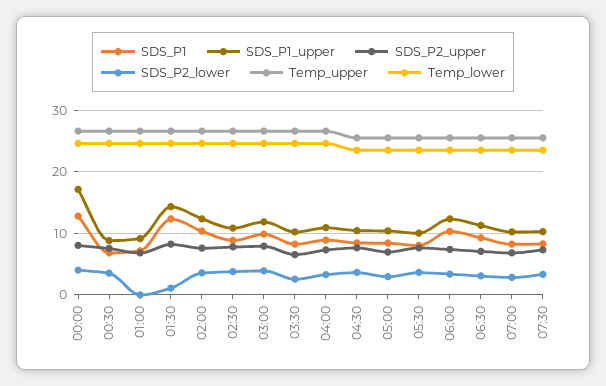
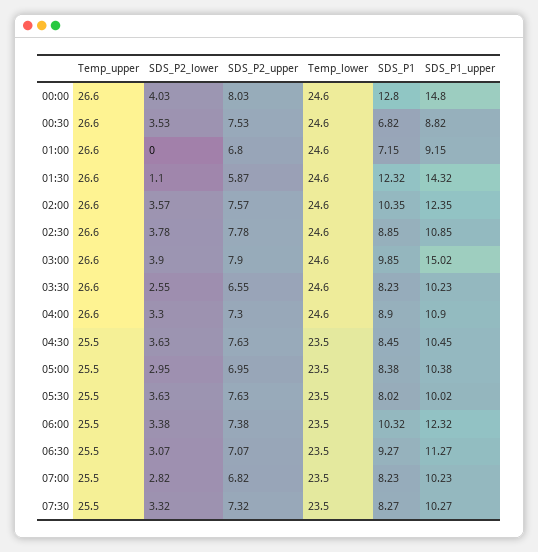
SDS_P1_upper, 00:00: 17 -> 14.8
SDS_P2_upper, 01:30: 8 -> 5.87
SDS_P1_upper, 03:00: 12 -> 15.02

